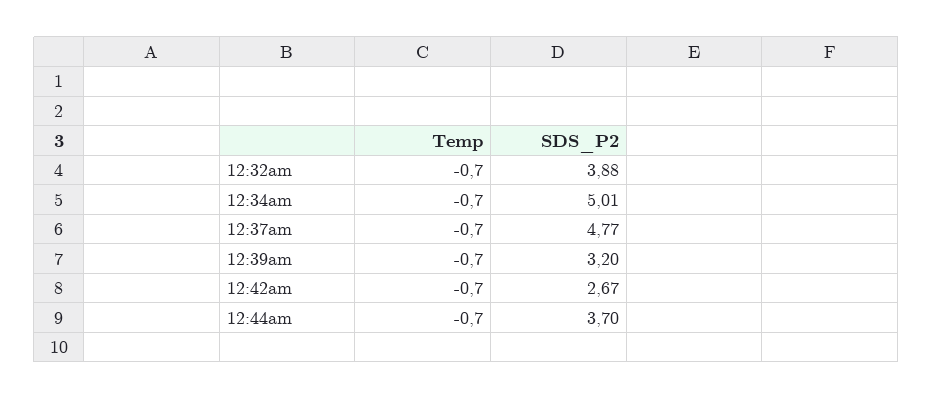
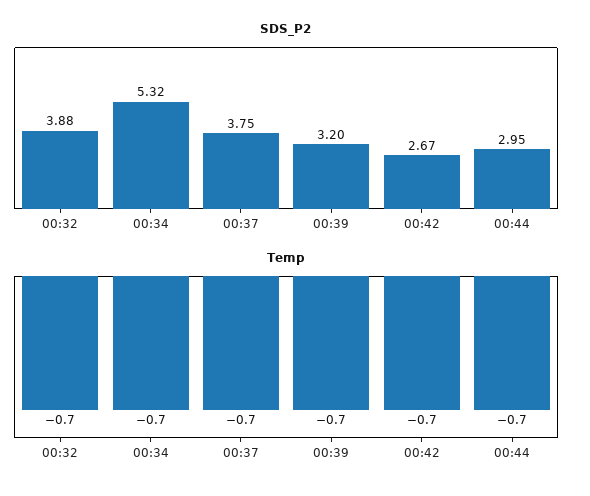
SDS_P2, 12:34am: 5.01 -> 5.32
SDS_P2, 12:37am: 4.77 -> 3.75
SDS_P2, 12:44am: 3.7 -> 2.95

